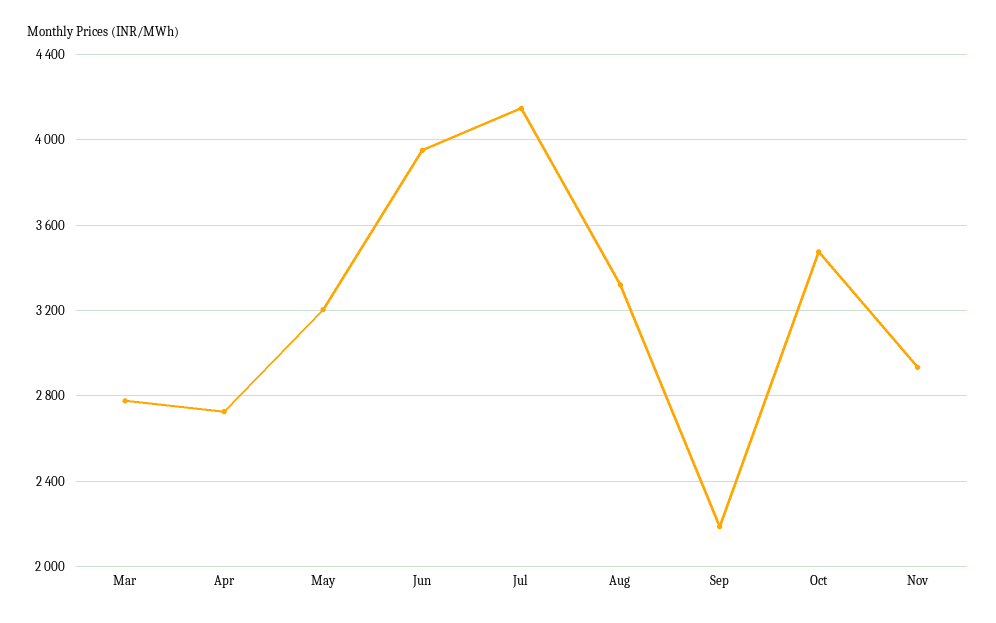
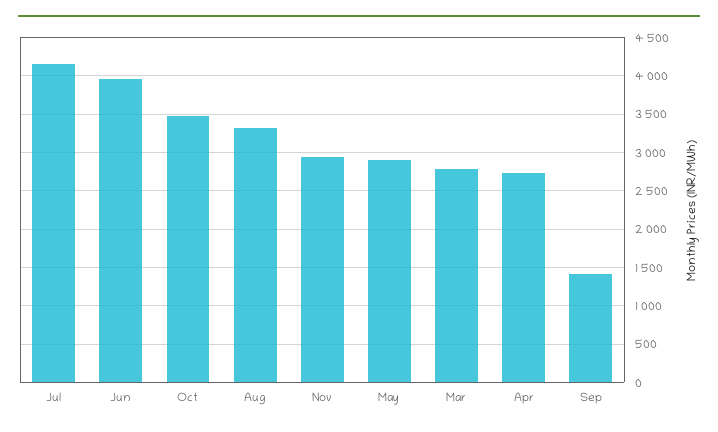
May: 3200 -> 2900
Sep: 2200 -> 1400

